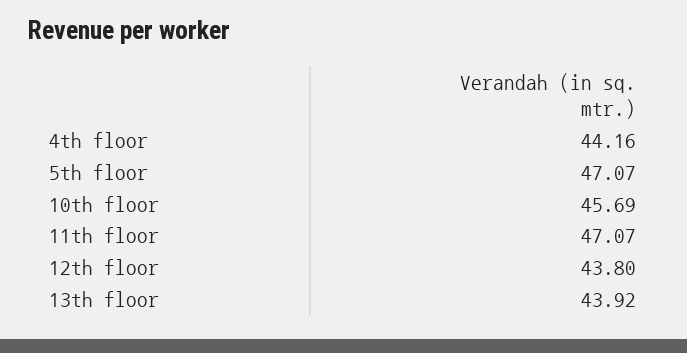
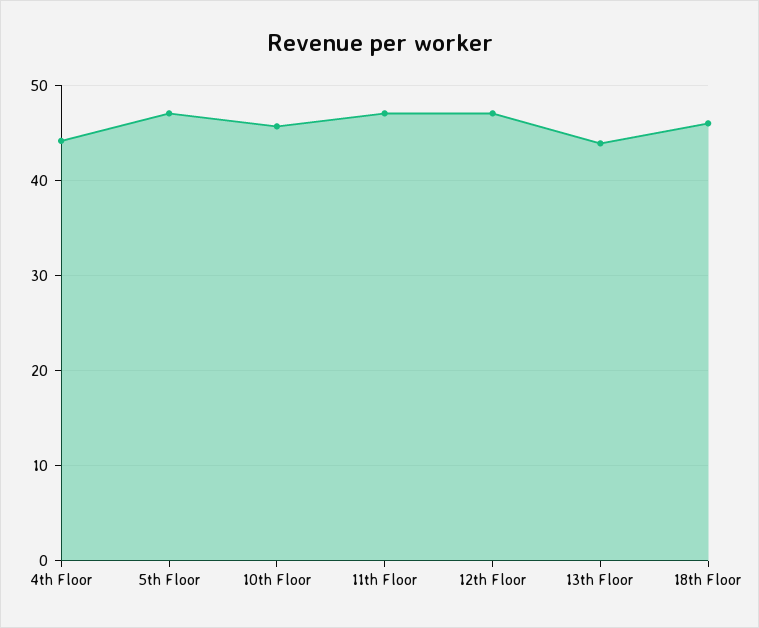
12th floor: 43.8 -> 47
18th Floor: none -> 46

